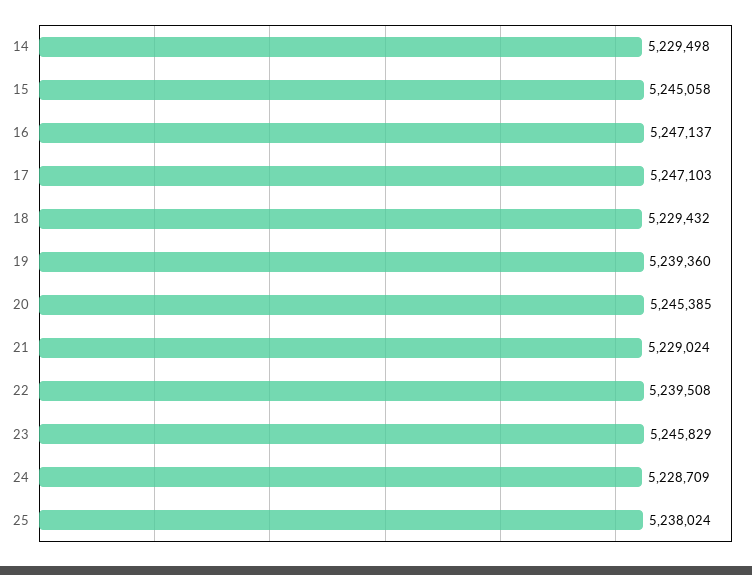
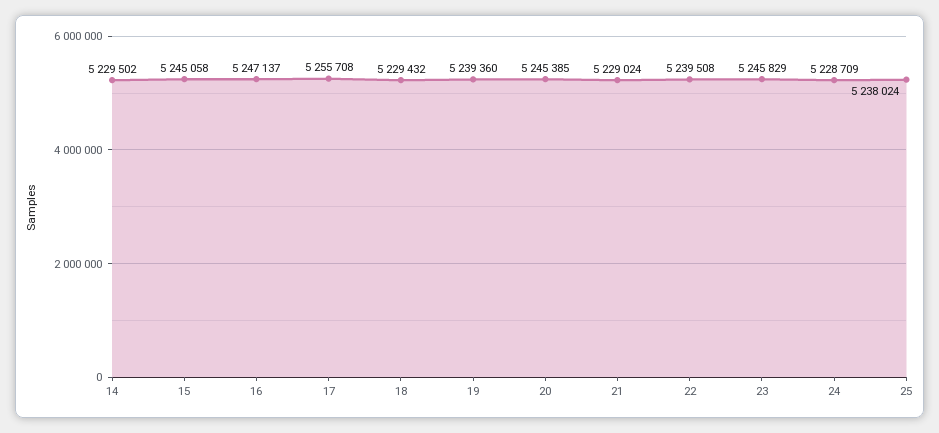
14: 5229498 -> 5229502
17: 5247103 -> 5255708

